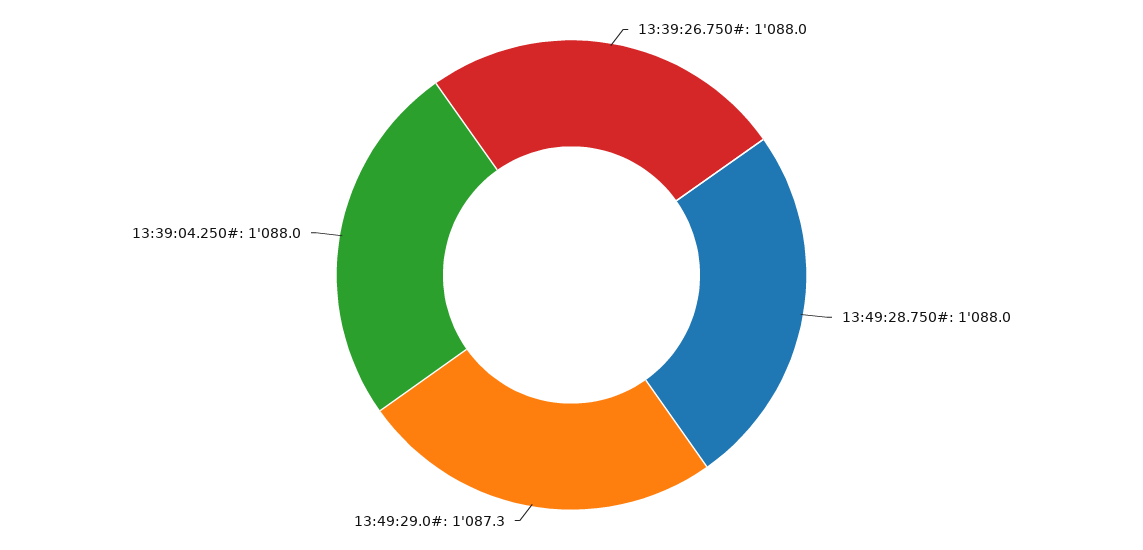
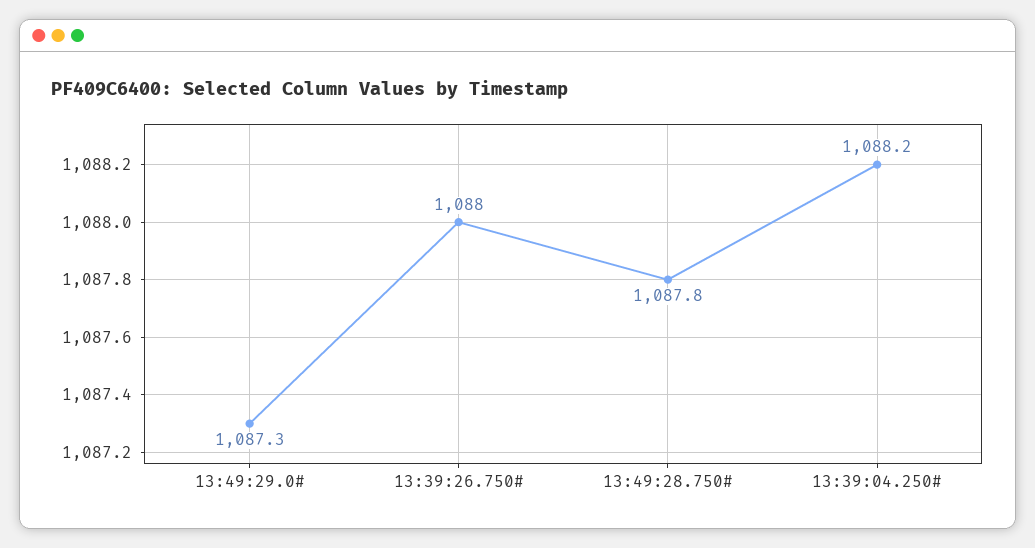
13:49:28.750#: 1088 -> 1087.8
13:39:04.250#: 1088 -> 1088.2

